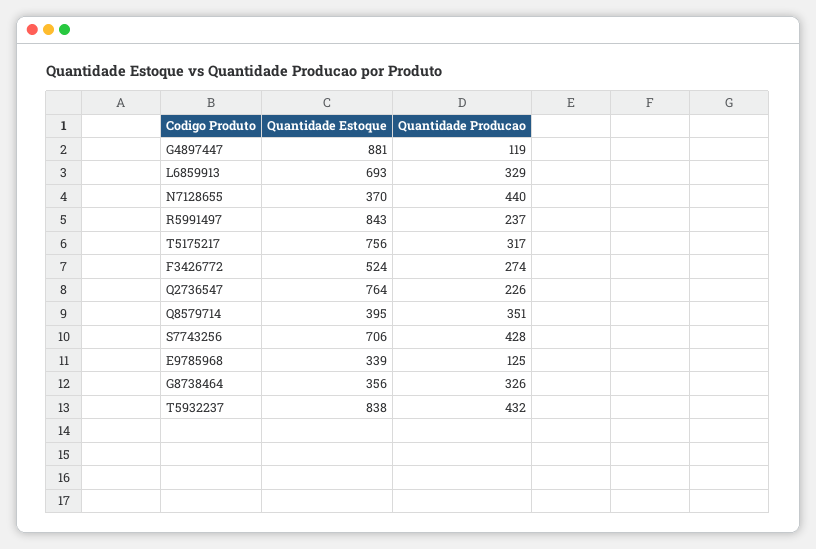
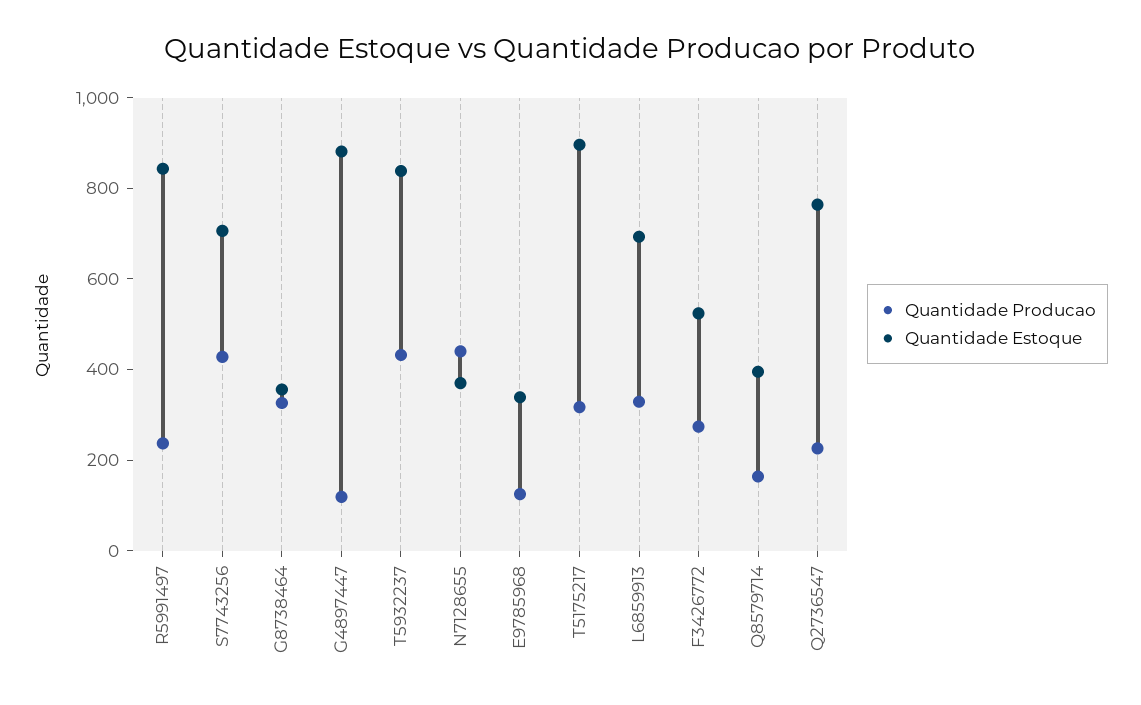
Quantidade Estoque, T5175217: 756 -> 900
Quantidade Producao, Q8579714: 351 -> 150

